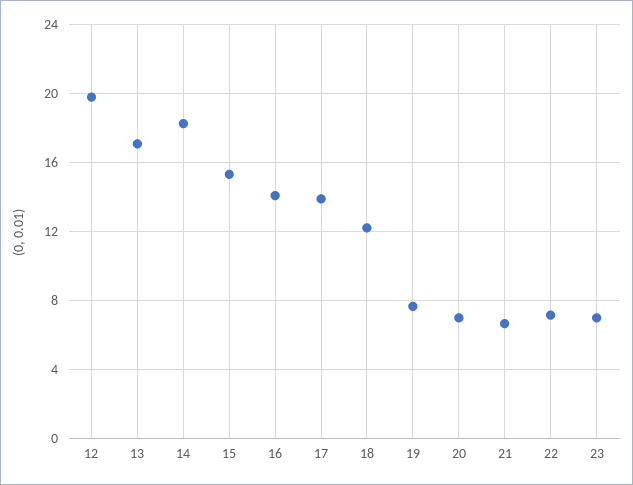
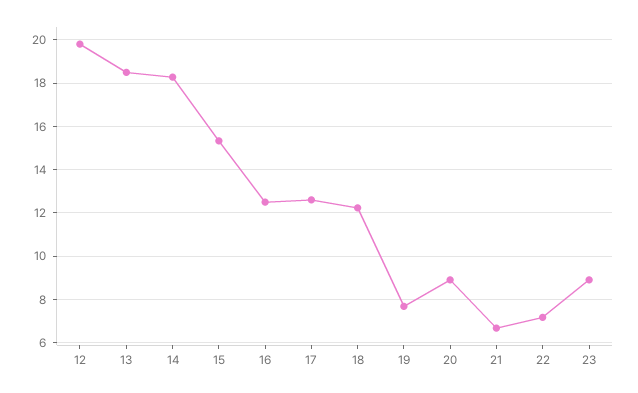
13: 17 -> 18.5
16: 14 -> 12.5
17: 14 -> 12.5
20: 7 -> 9
23: 7 -> 9

